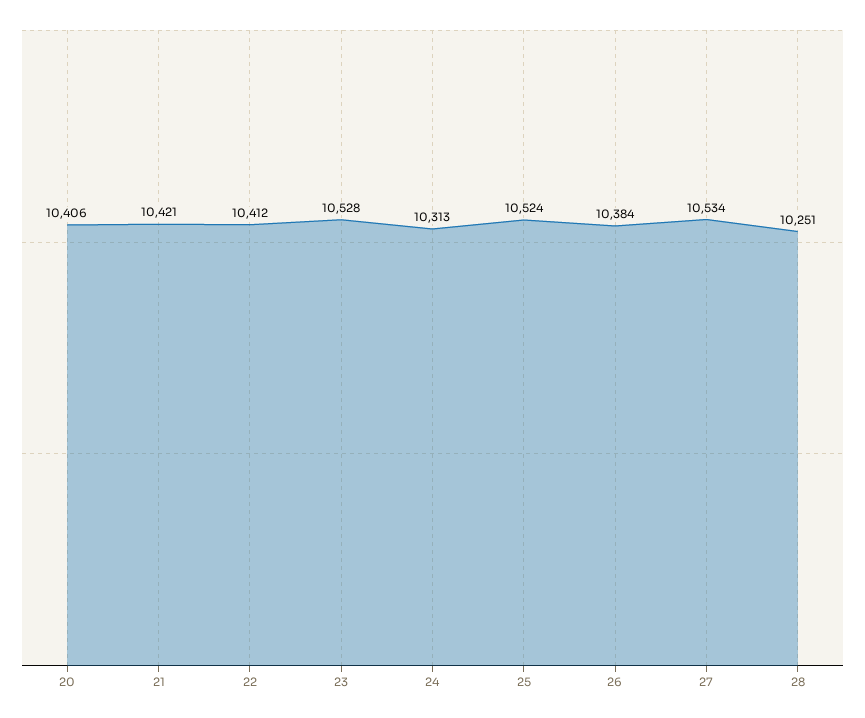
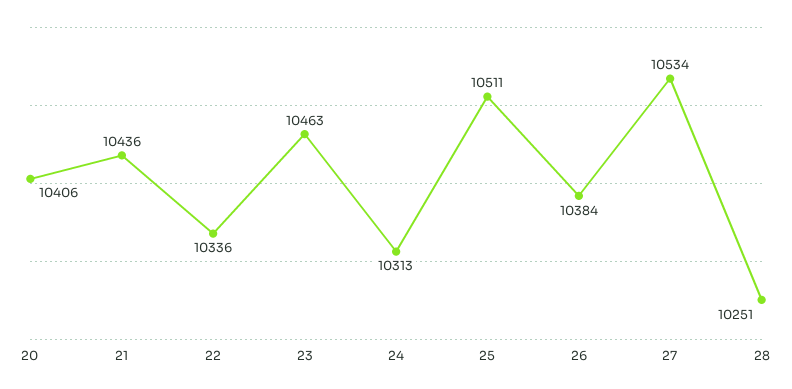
21: 10421 -> 10436
22: 10412 -> 10336
23: 10528 -> 10463
25: 10524 -> 10511

